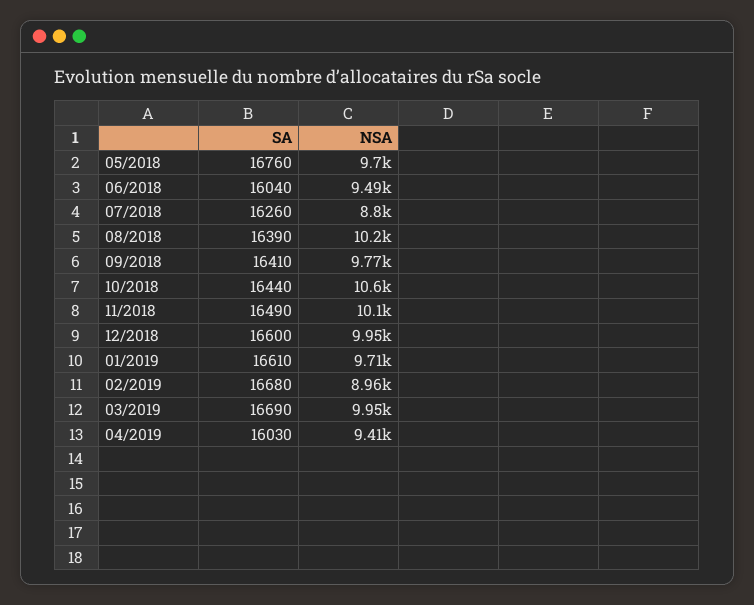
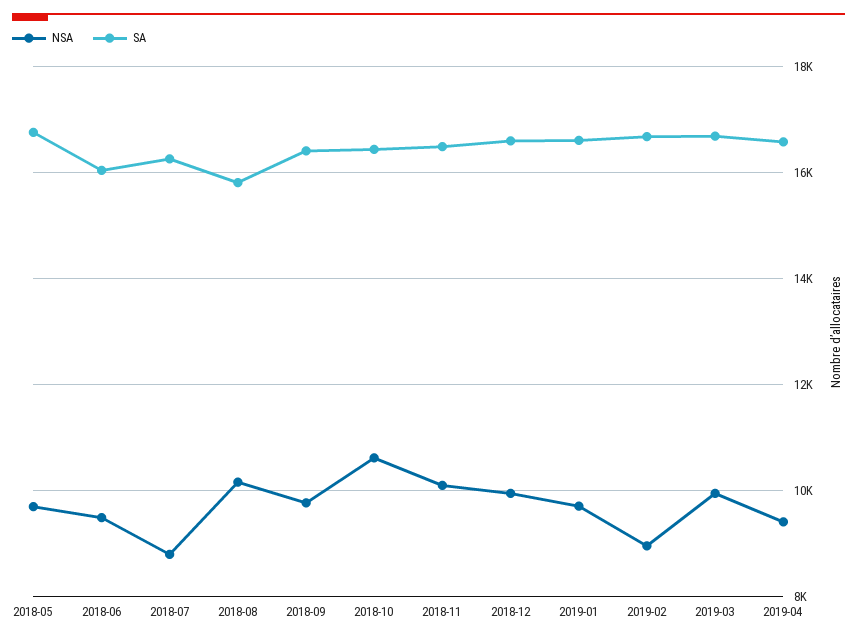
SA, 08/2018: 16390 -> 15800
SA, 04/2019: 16030 -> 16600

